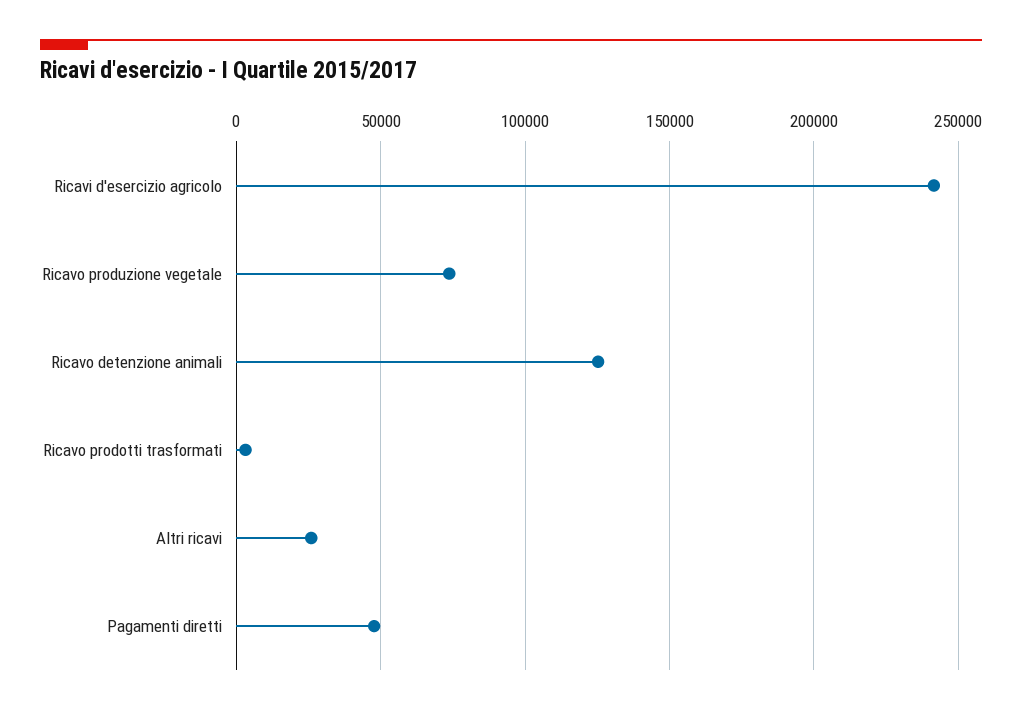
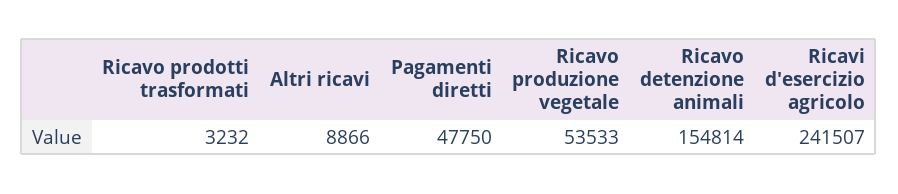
Ricavo produzione vegetale: 75000 -> 53533
Ricavo detenzione animali: 125000 -> 154814
Altri ricavi: 25000 -> 8866

